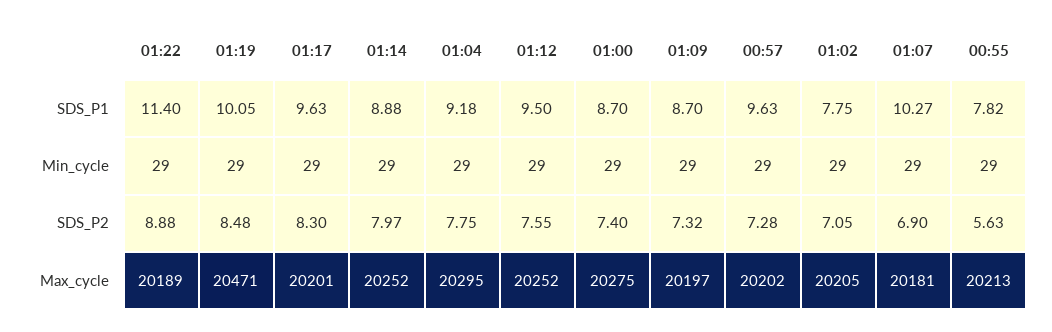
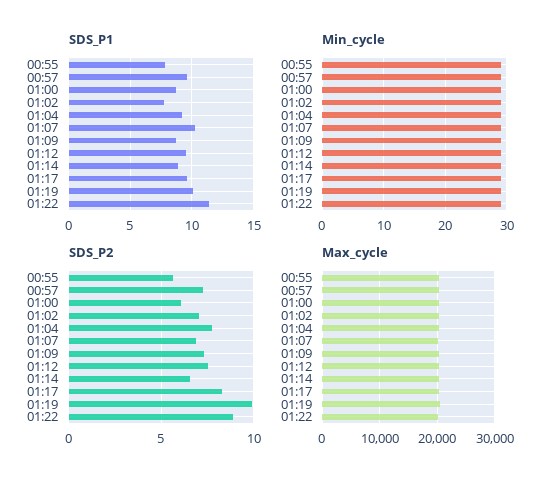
SDS_P2, 01:19: 8.48 -> 10
SDS_P2, 01:14: 7.97 -> 6.5
SDS_P2, 01:00: 7.4 -> 6

